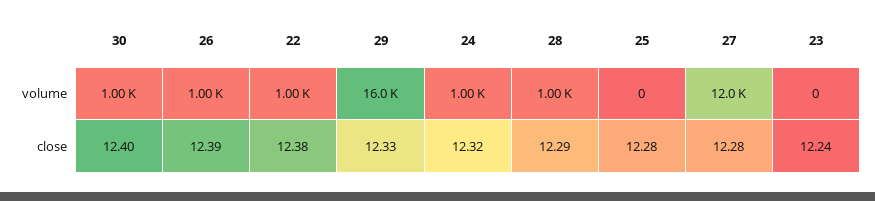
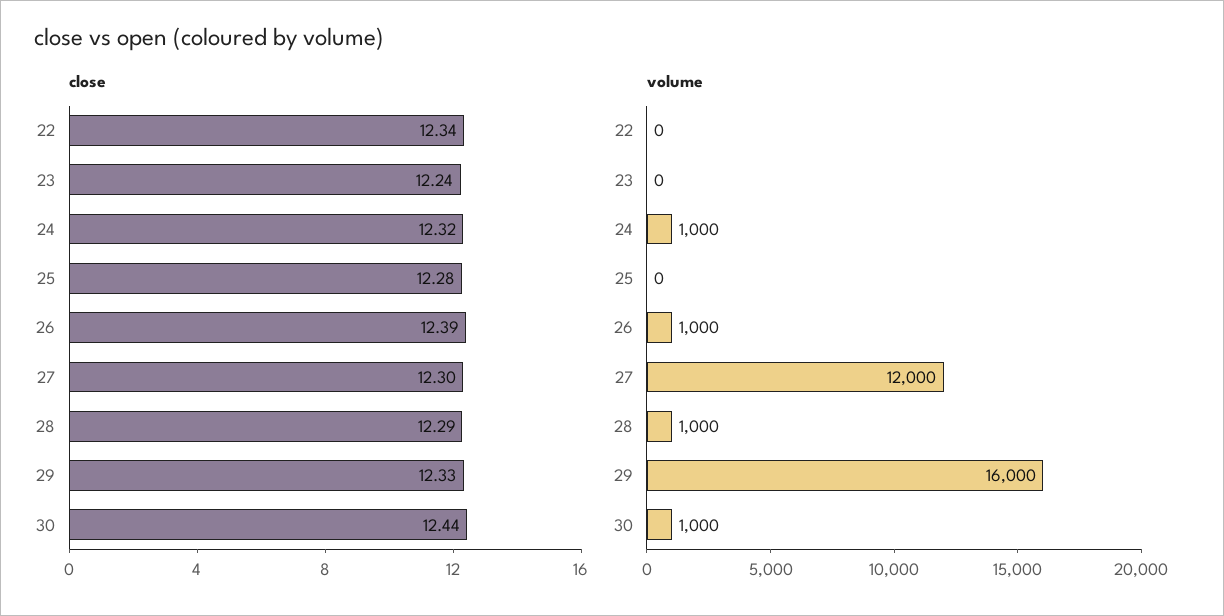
volume, 22: 1000 -> 0
close, 30: 12.4 -> 12.44
close, 22: 12.38 -> 12.34
close, 27: 12.28 -> 12.3

